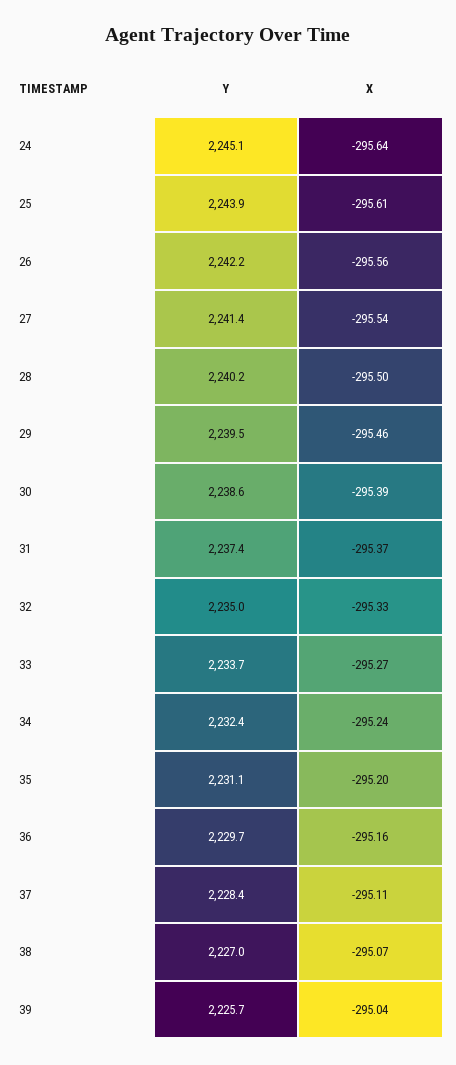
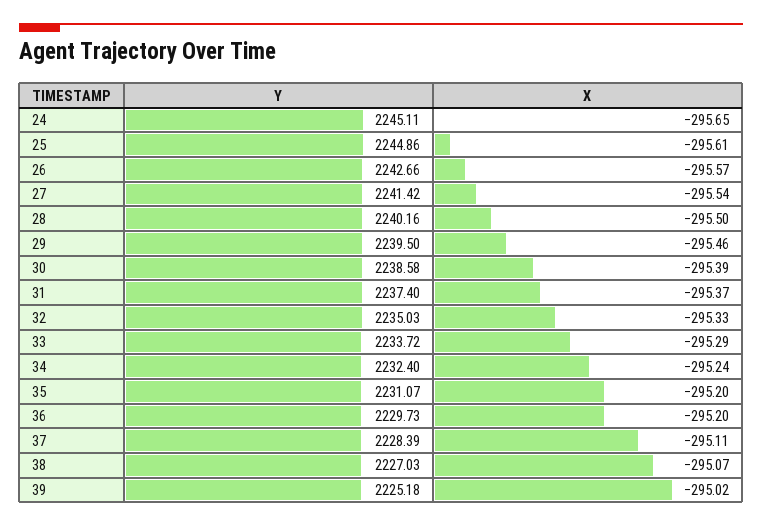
X, 24: -295.64 -> -295.65
Y, 25: 2243.9 -> 2244.86
Y, 26: 2242.2 -> 2242.66
X, 26: -295.56 -> -295.57
X, 33: -295.27 -> -295.29
X, 36: -295.16 -> -295.2
Y, 39: 2225.7 -> 2225.18
X, 39: -295.04 -> -295.02

